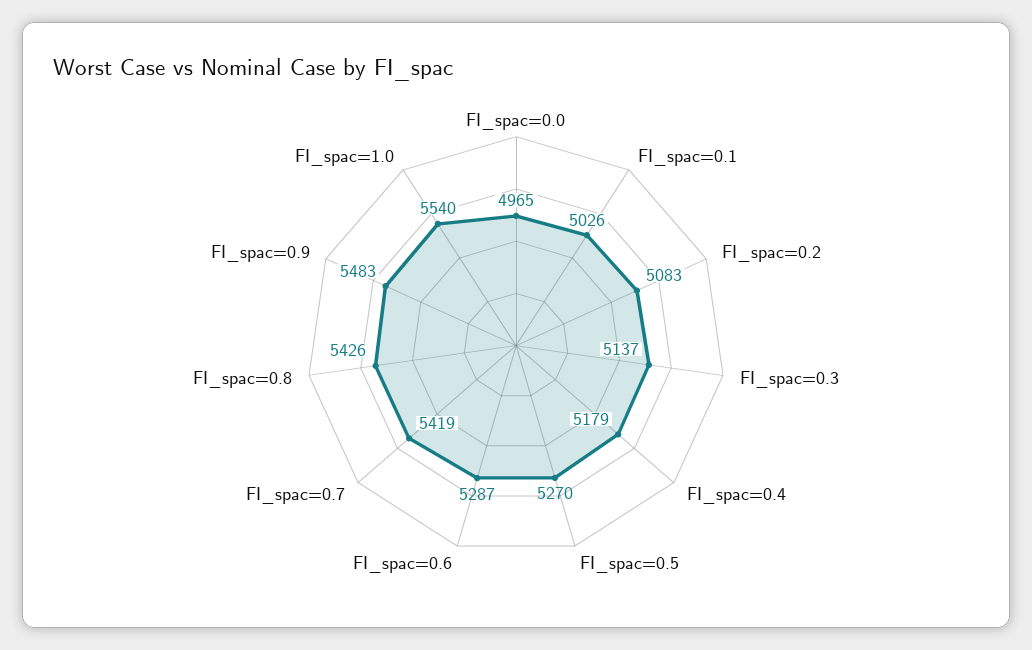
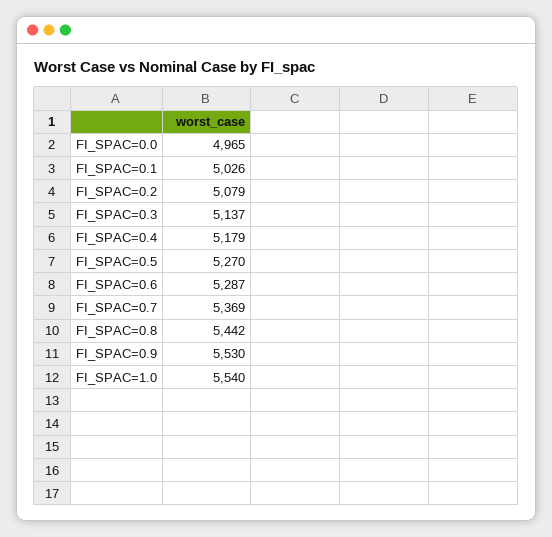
FI_spac=0.2: 5083 -> 5079
FI_spac=0.7: 5419 -> 5369
FI_spac=0.8: 5426 -> 5442
FI_spac=0.9: 5483 -> 5530

